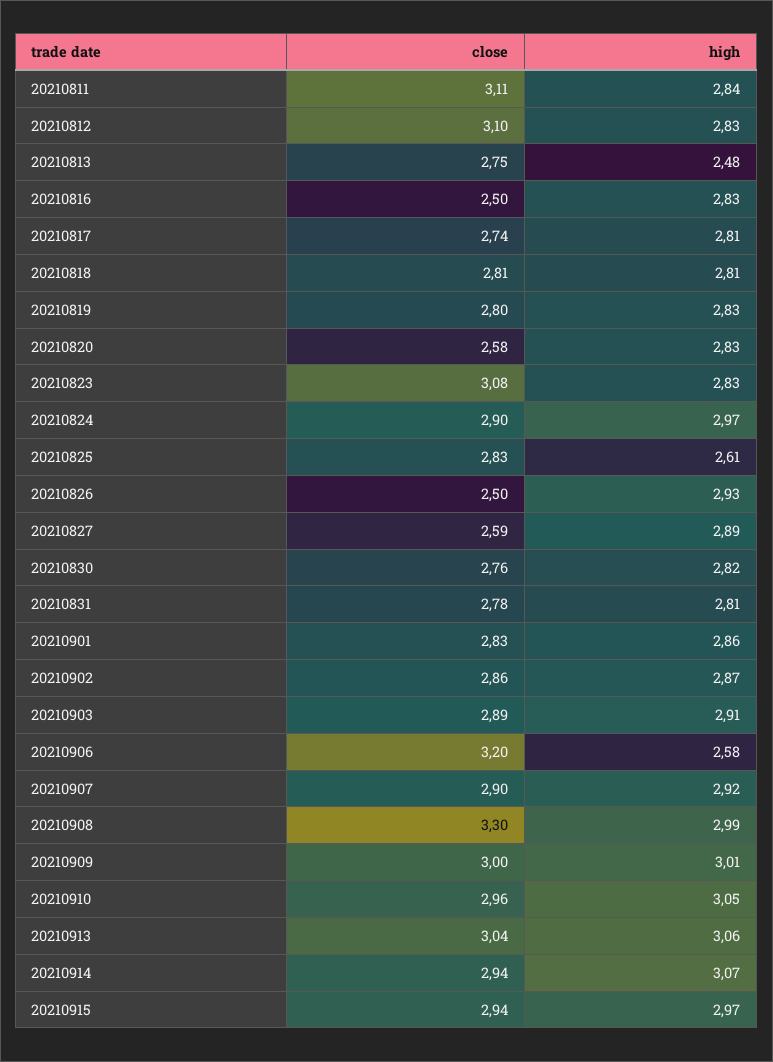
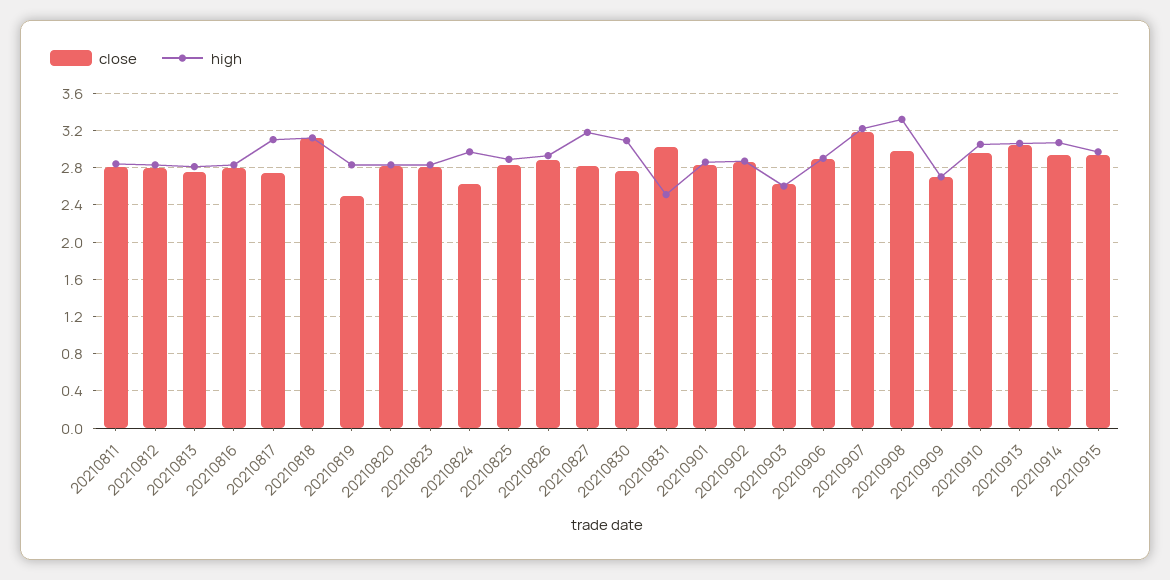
close, 20210811: 3.11 -> 2.8
close, 20210812: 3.1 -> 2.8
high, 20210813: 2.48 -> 2.8
close, 20210816: 2.5 -> 2.8
high, 20210817: 2.81 -> 3.1
close, 20210818: 2.81 -> 3.1
high, 20210818: 2.81 -> 3.1
close, 20210819: 2.8 -> 2.5
close, 20210820: 2.58 -> 2.8
close, 20210823: 3.08 -> 2.8
close, 20210824: 2.9 -> 2.6
high, 20210825: 2.61 -> 2.9
close, 20210826: 2.5 -> 2.9
close, 20210827: 2.59 -> 2.8
high, 20210827: 2.89 -> 3.2
high, 20210830: 2.82 -> 3.1
close, 20210831: 2.78 -> 3
high, 20210831: 2.81 -> 2.5
close, 20210903: 2.89 -> 2.6
high, 20210903: 2.91 -> 2.6
close, 20210906: 3.2 -> 2.9
high, 20210906: 2.58 -> 2.9
close, 20210907: 2.9 -> 3.2
high, 20210907: 2.92 -> 3.2
close, 20210908: 3.3 -> 3
high, 20210908: 2.99 -> 3.3
close, 20210909: 3 -> 2.7
high, 20210909: 3.01 -> 2.7

